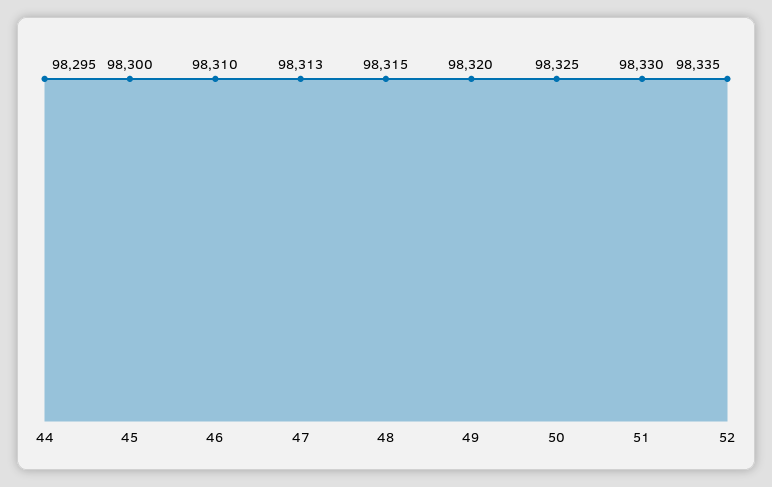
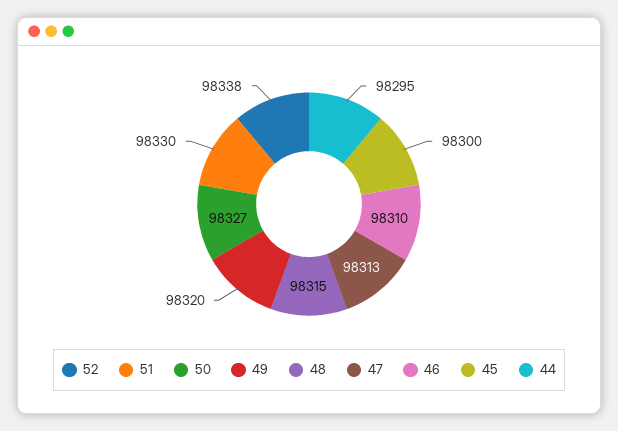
50: 98325 -> 98327
52: 98335 -> 98338

